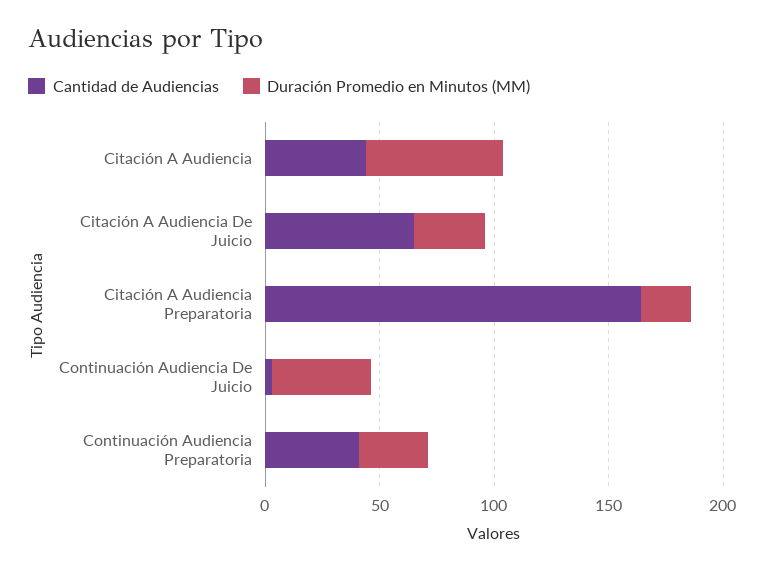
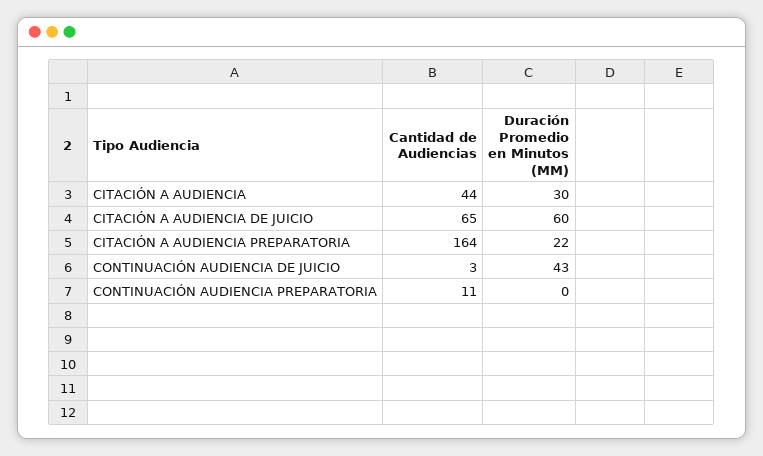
Duración Promedio en Minutos (MM), Citación A Audiencia: 60 -> 30
Duración Promedio en Minutos (MM), Citación A Audiencia De Juicio: 30 -> 60
Cantidad de Audiencias, Continuación Audiencia Preparatoria: 40 -> 11
Duración Promedio en Minutos (MM), Continuación Audiencia Preparatoria: 30 -> 0

